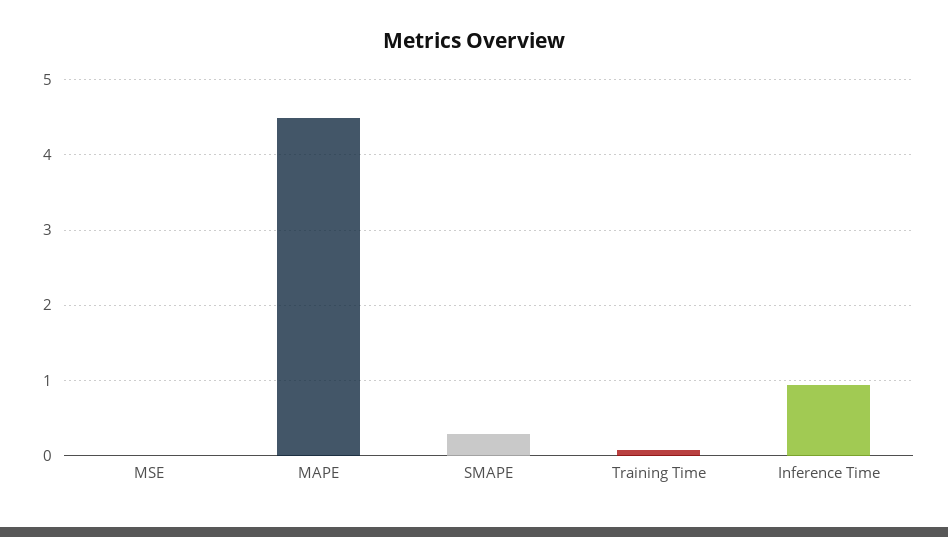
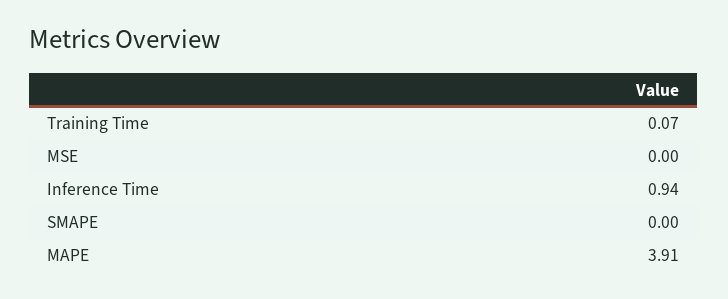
MAPE: 4.5 -> 3.91
SMAPE: 0.3 -> 0

